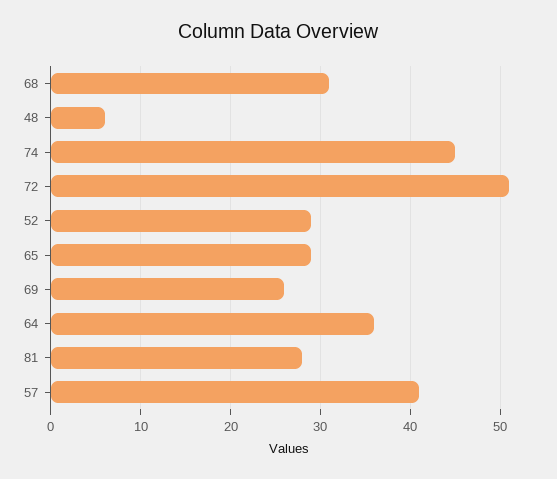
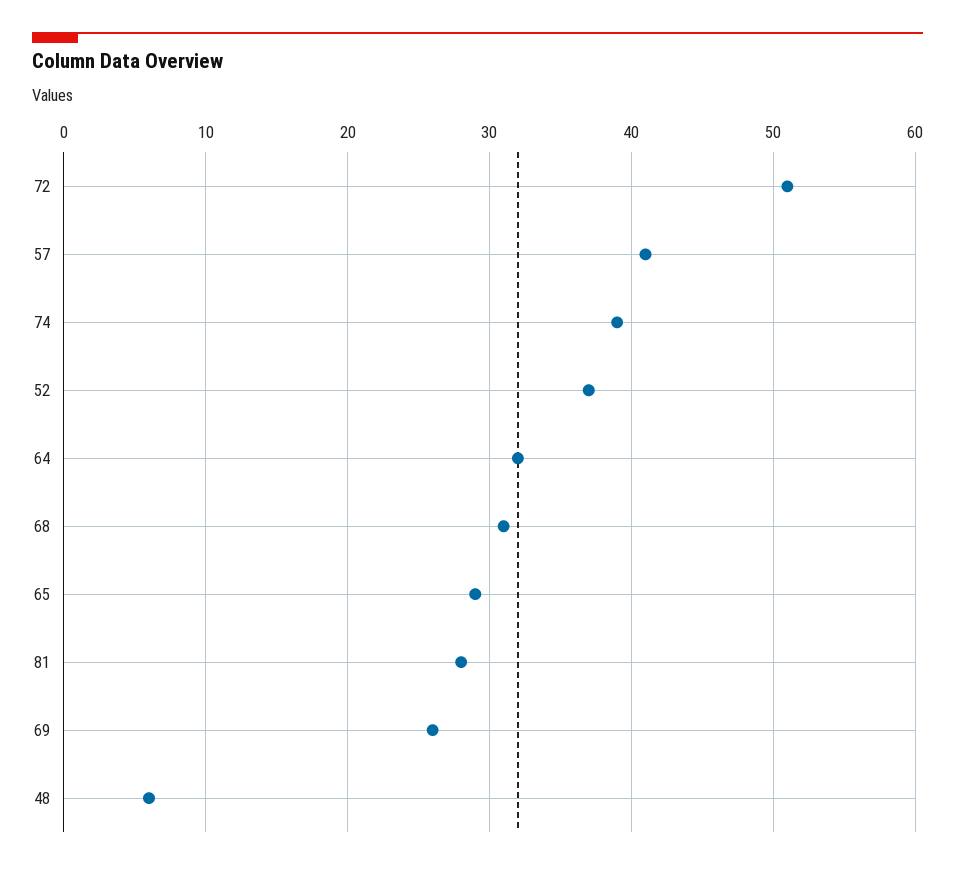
74: 45 -> 39
52: 29 -> 37
64: 36 -> 32

